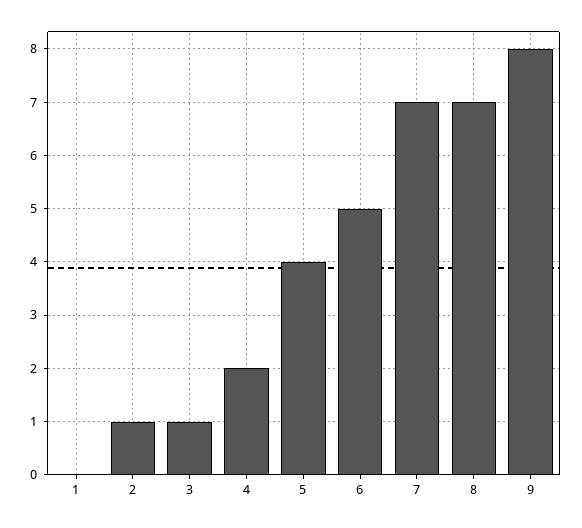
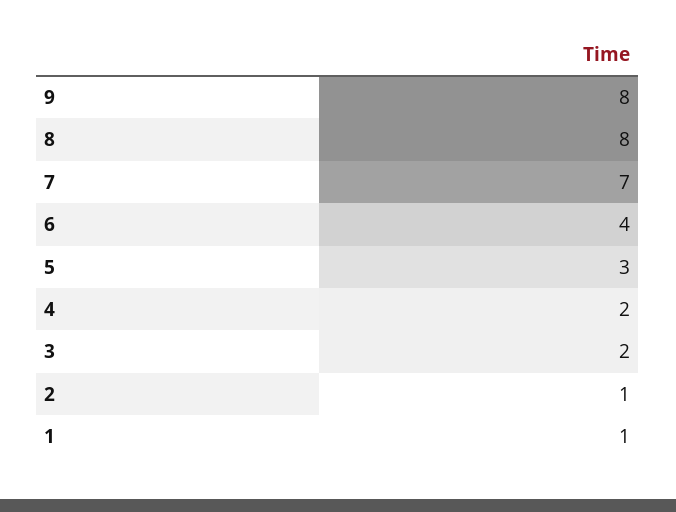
1: 0 -> 1
3: 1 -> 2
5: 4 -> 3
6: 5 -> 4
8: 7 -> 8

